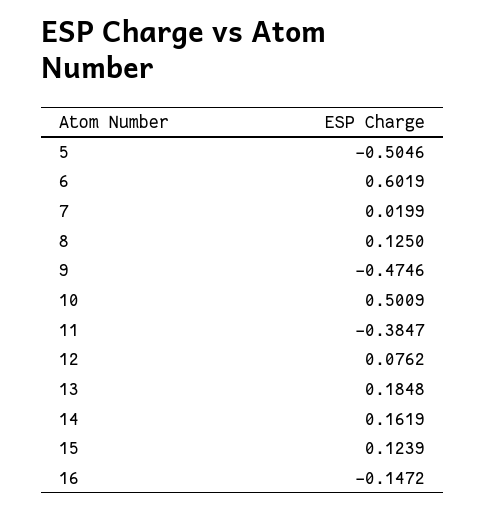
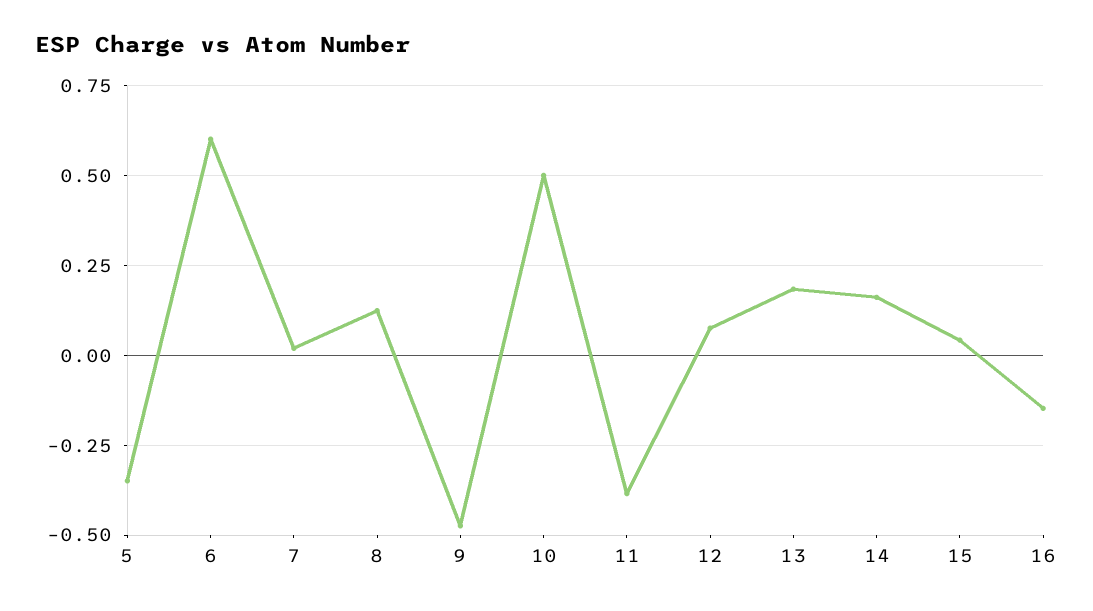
5: -0.5046 -> -0.35
15: 0.1239 -> 0.05

